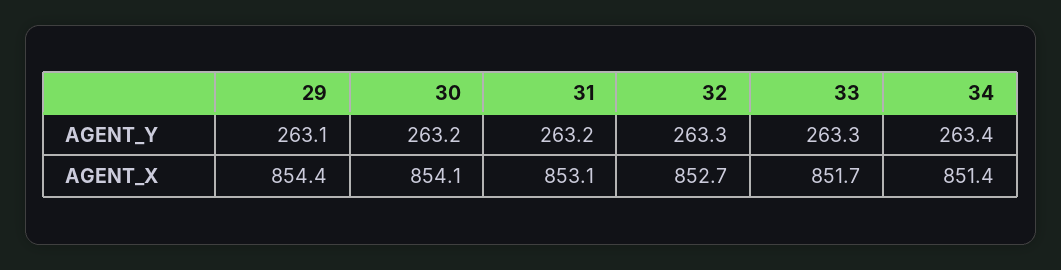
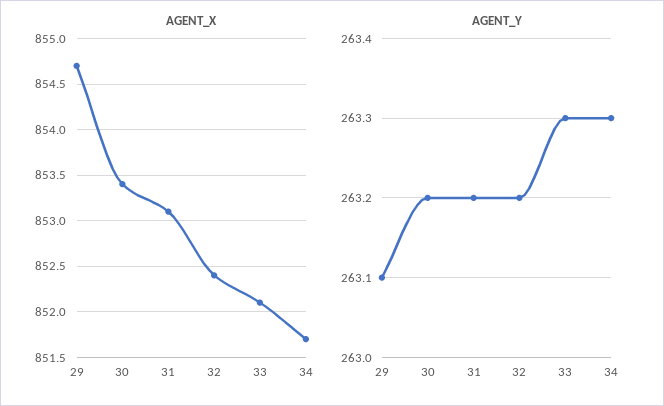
AGENT_Y, 32: 263.3 -> 263.2
AGENT_Y, 34: 263.4 -> 263.3
AGENT_X, 29: 854.4 -> 854.7
AGENT_X, 30: 854.1 -> 853.4
AGENT_X, 32: 852.7 -> 852.4
AGENT_X, 33: 851.7 -> 852.1
AGENT_X, 34: 851.4 -> 851.7

